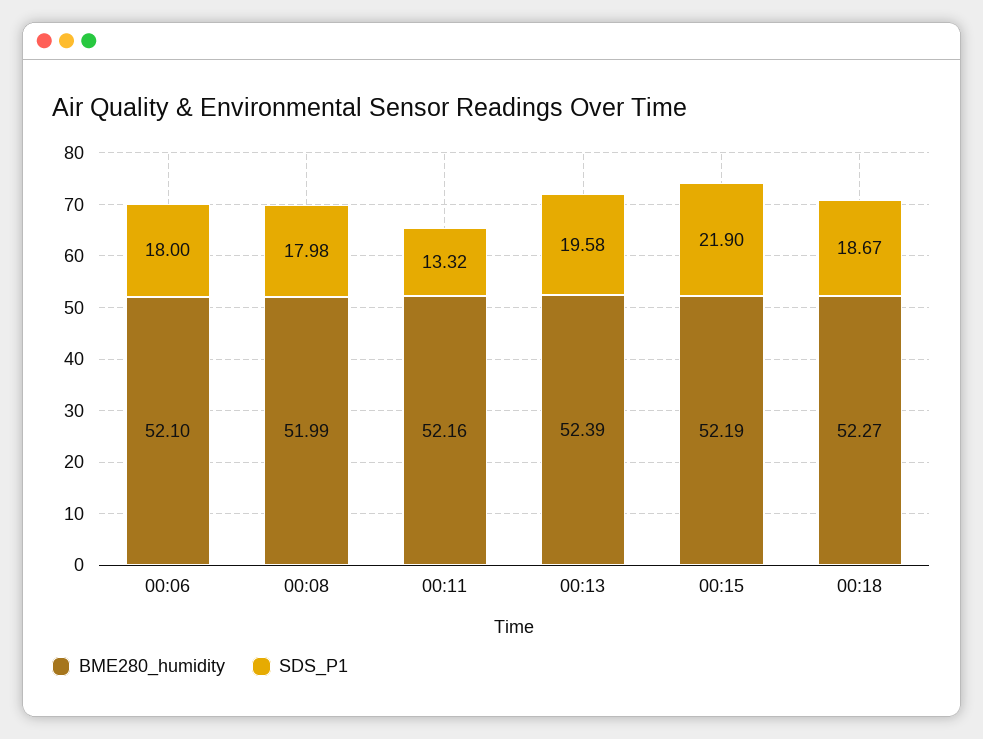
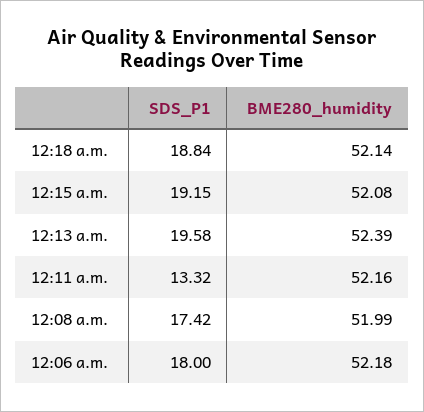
BME280_humidity, 00:06: 52.1 -> 52.18
SDS_P1, 00:08: 17.98 -> 17.42
BME280_humidity, 00:15: 52.19 -> 52.08
SDS_P1, 00:15: 21.9 -> 19.15
BME280_humidity, 00:18: 52.27 -> 52.14
SDS_P1, 00:18: 18.67 -> 18.84

